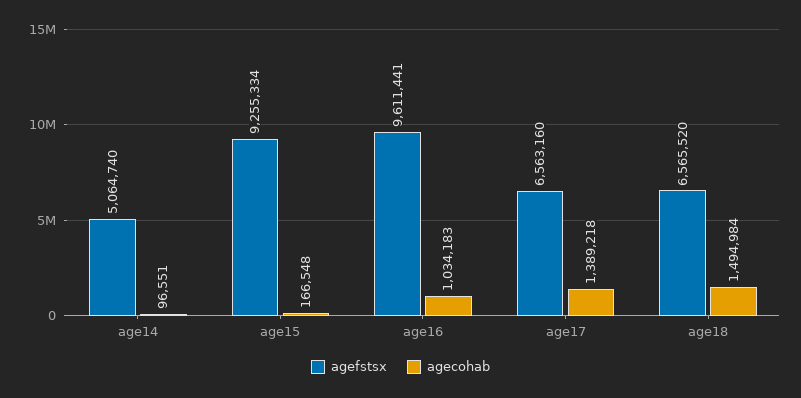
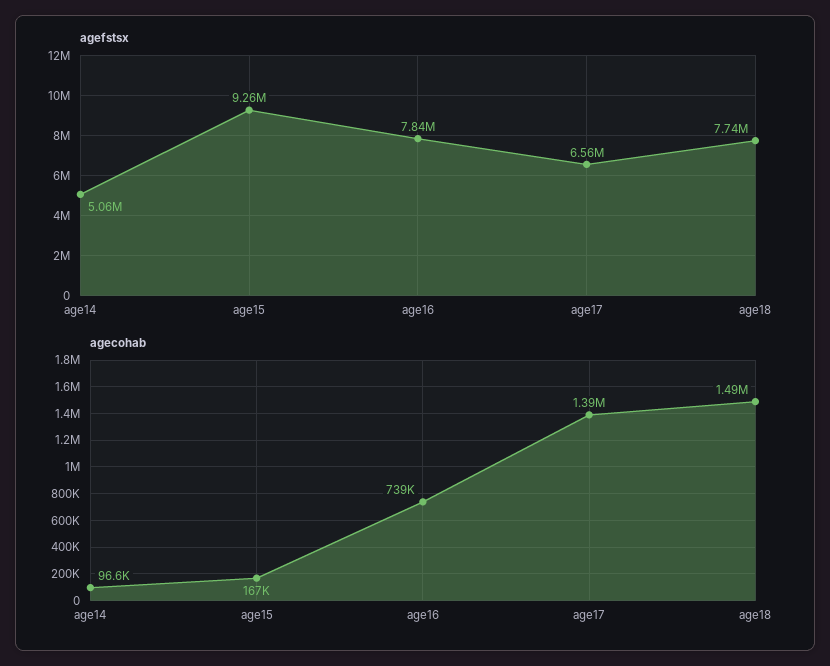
agefstsx, age16: 9611441 -> 7840000
agecohab, age16: 1034183 -> 739000
agefstsx, age18: 6565520 -> 7740000

